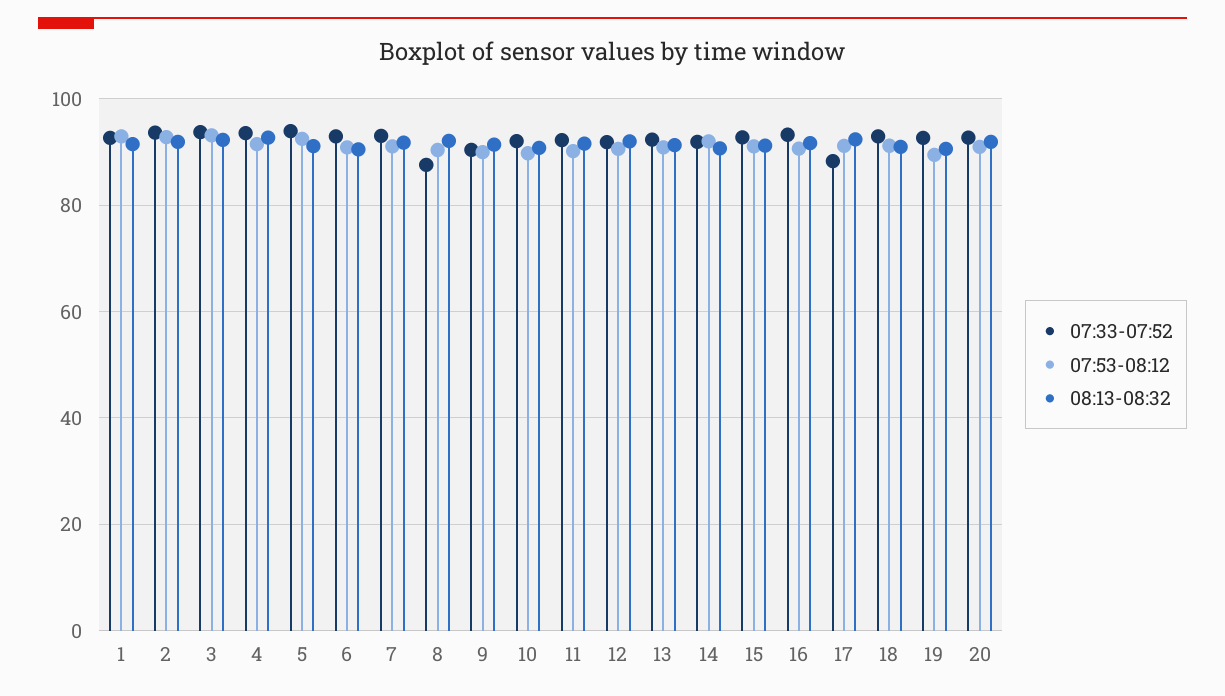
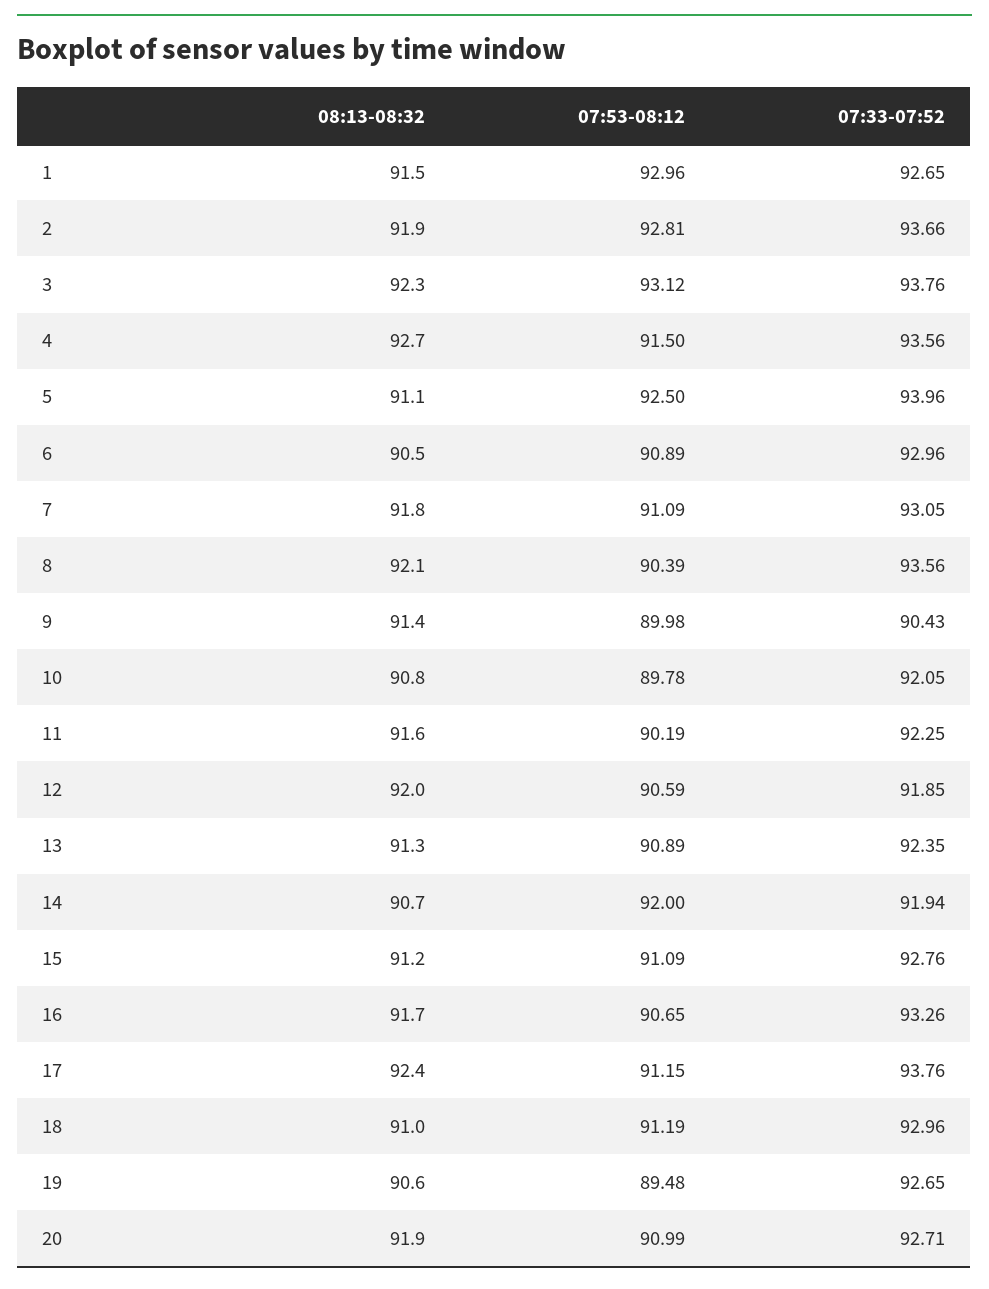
07:33-07:52, 8: 88 -> 93.56
07:33-07:52, 17: 88 -> 93.76

